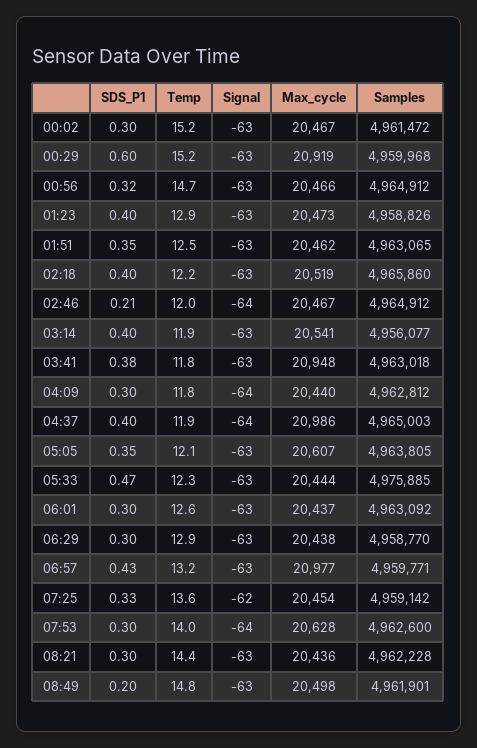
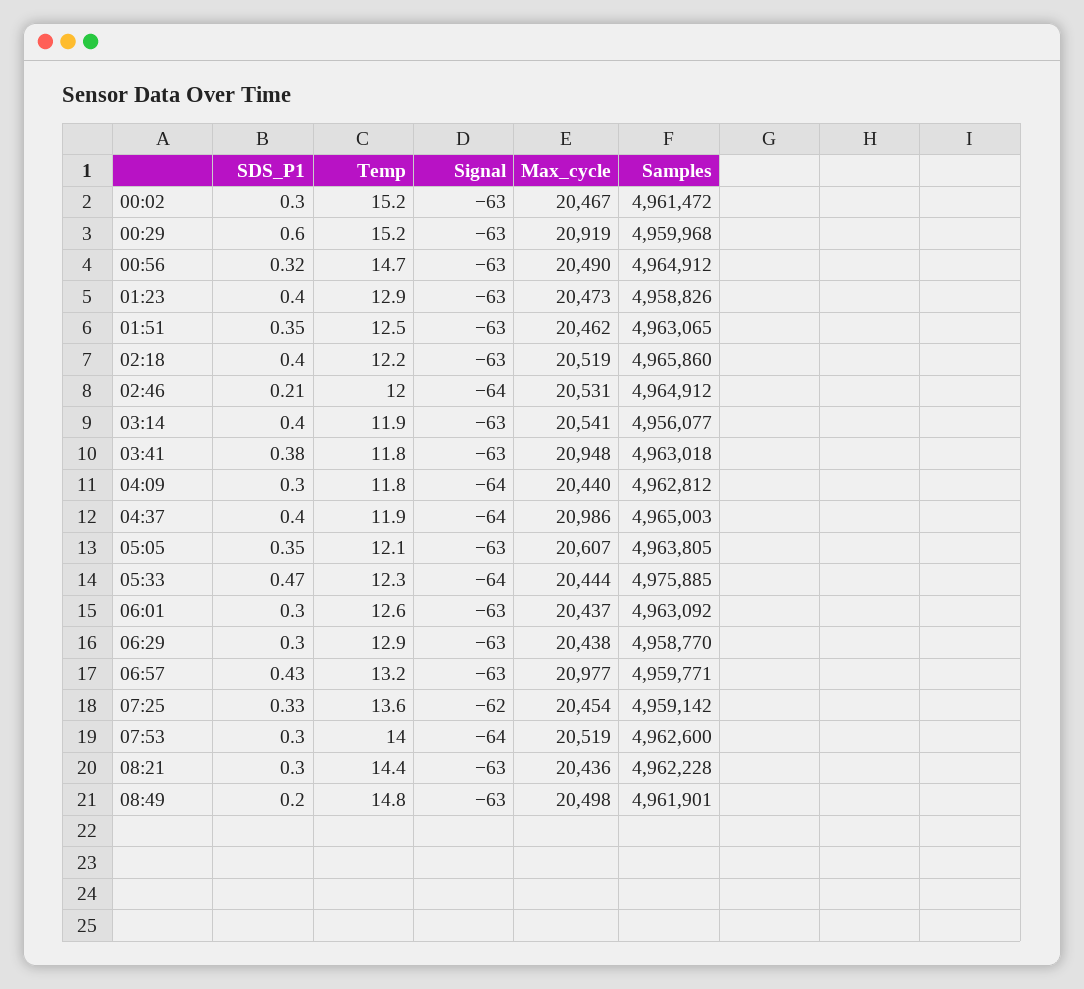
Max_cycle, 00:56: 20466 -> 20490
Max_cycle, 02:46: 20467 -> 20531
Signal, 05:33: -63 -> -64
Max_cycle, 07:53: 20628 -> 20519

